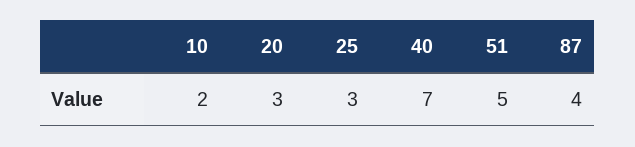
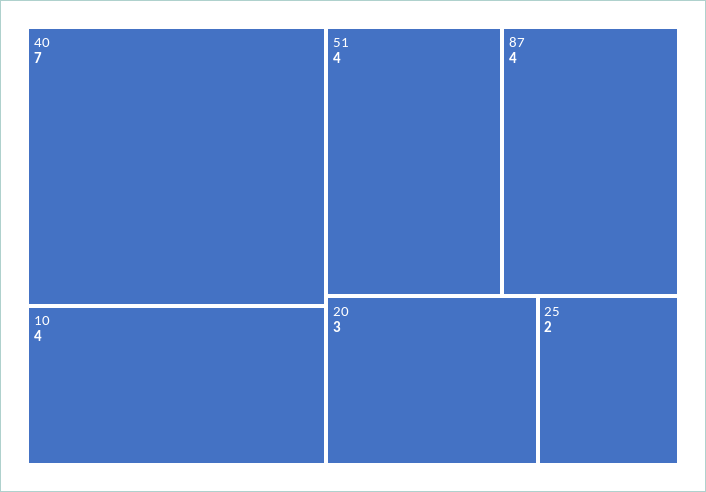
10: 2 -> 4
25: 3 -> 2
51: 5 -> 4

